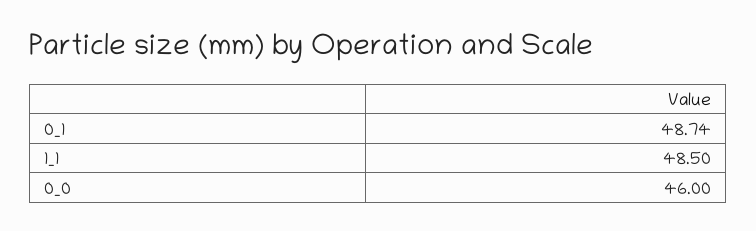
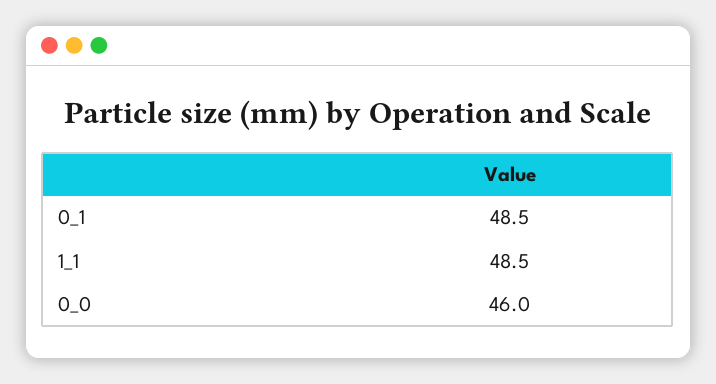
0_1: 48.74 -> 48.5

